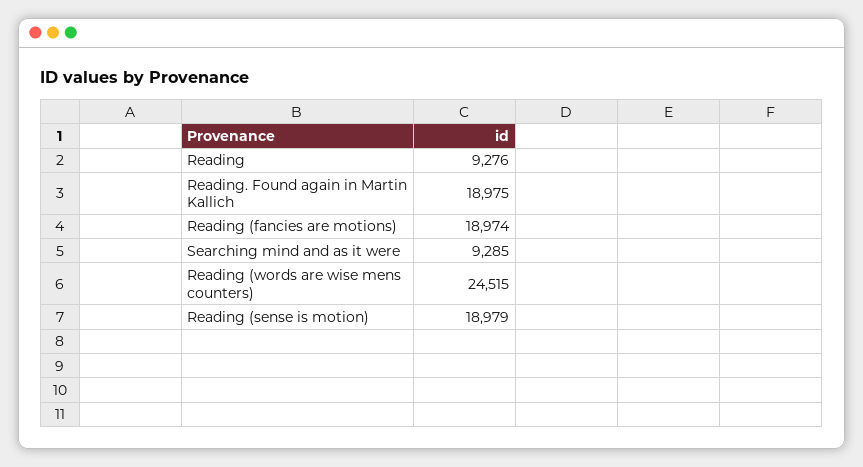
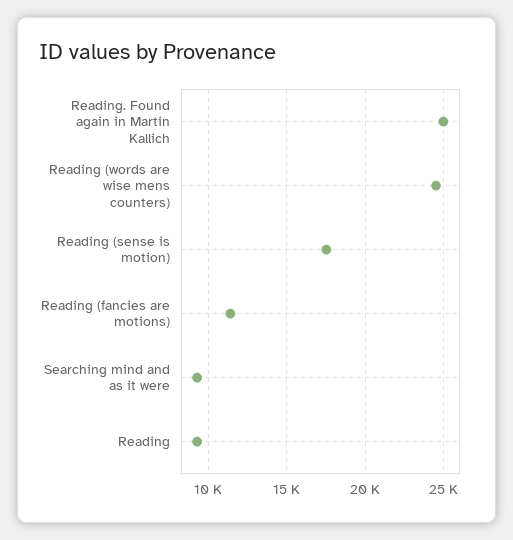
Reading. Found again in Martin Kallich: 18975 -> 25000
Reading (fancies are motions): 18974 -> 11500
Reading (sense is motion): 18979 -> 17500

